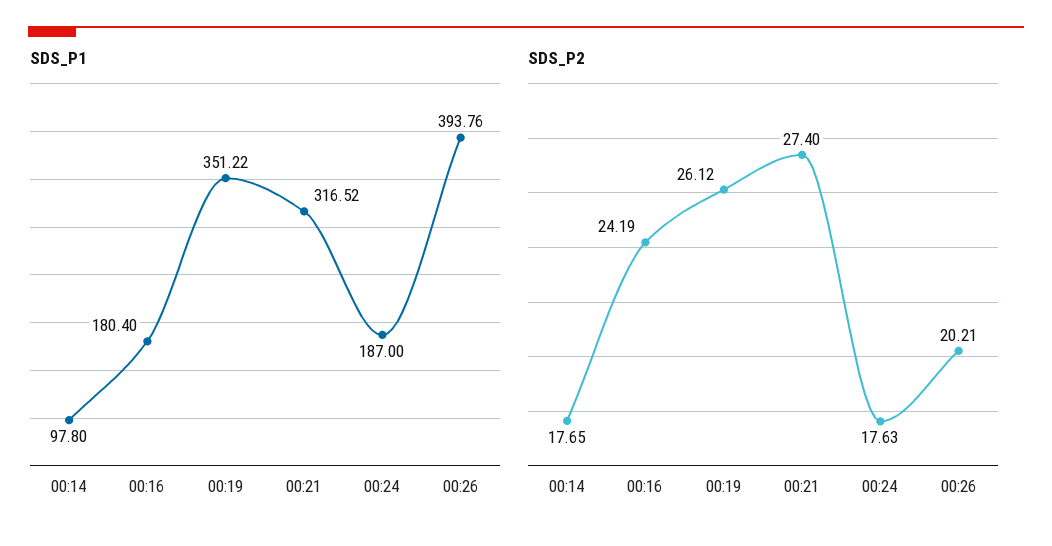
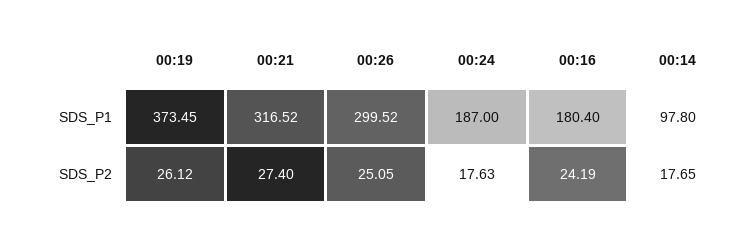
SDS_P1, 00:19: 351.22 -> 373.45
SDS_P1, 00:26: 393.76 -> 299.52
SDS_P2, 00:26: 20.21 -> 25.05

